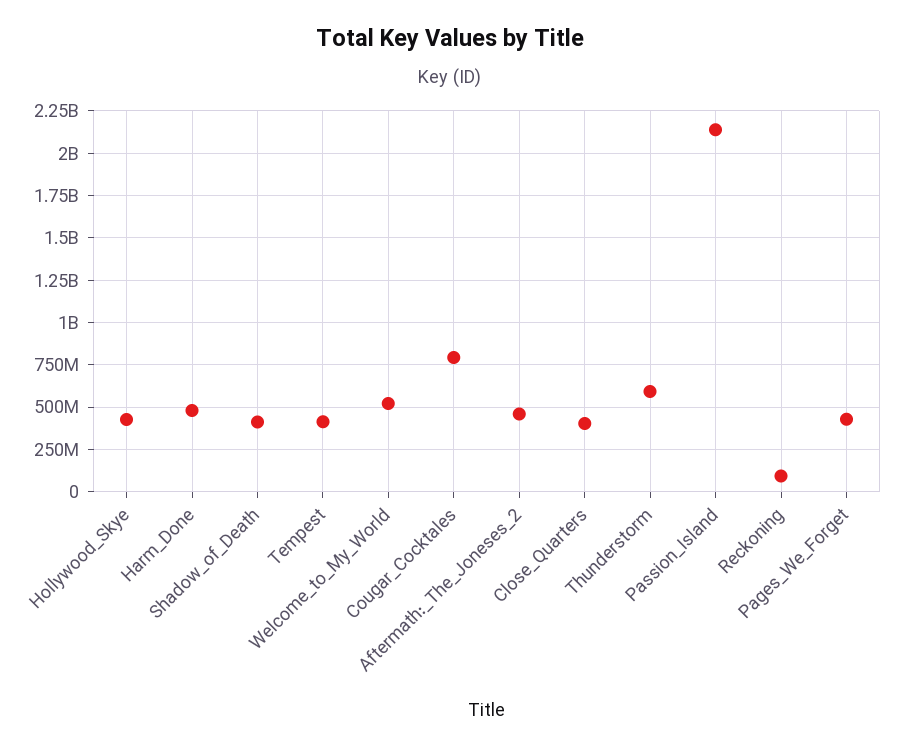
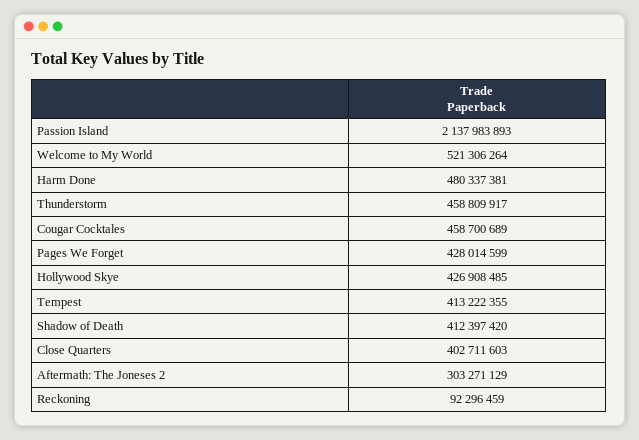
Cougar_Cocktales: 800000000 -> 458700689
Aftermath:_The_Joneses_2: 450000000 -> 303271129
Thunderstorm: 600000000 -> 458809917

